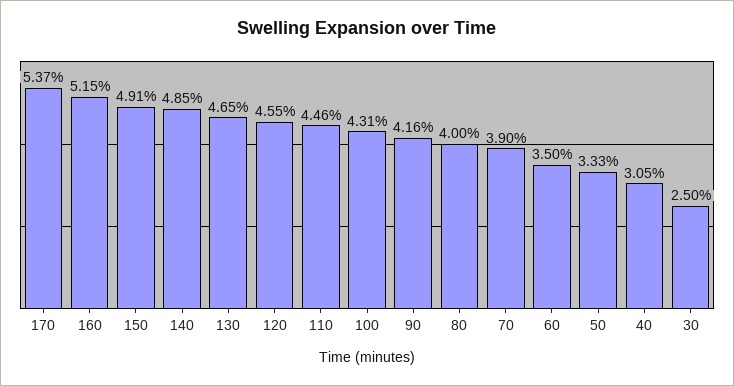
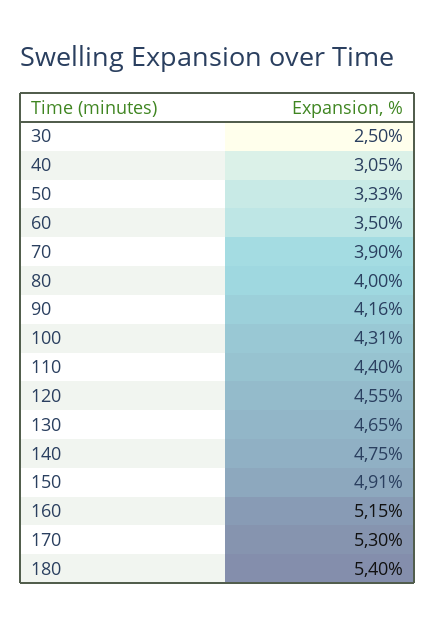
170: 5.37 -> 5.3
140: 4.85 -> 4.75
110: 4.46 -> 4.4
180: none -> 5.4

